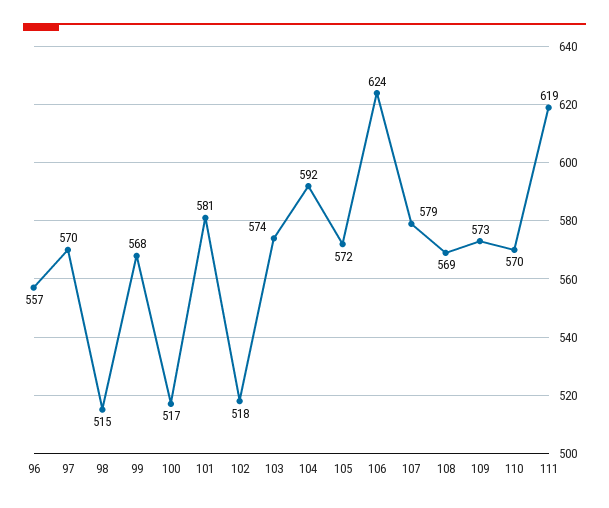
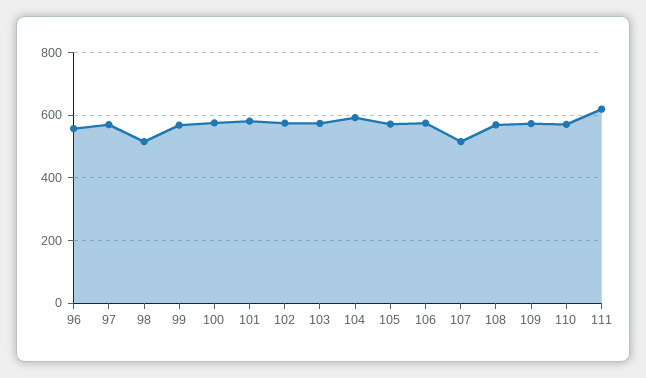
100: 517 -> 580
102: 518 -> 580
106: 624 -> 580
107: 579 -> 520

